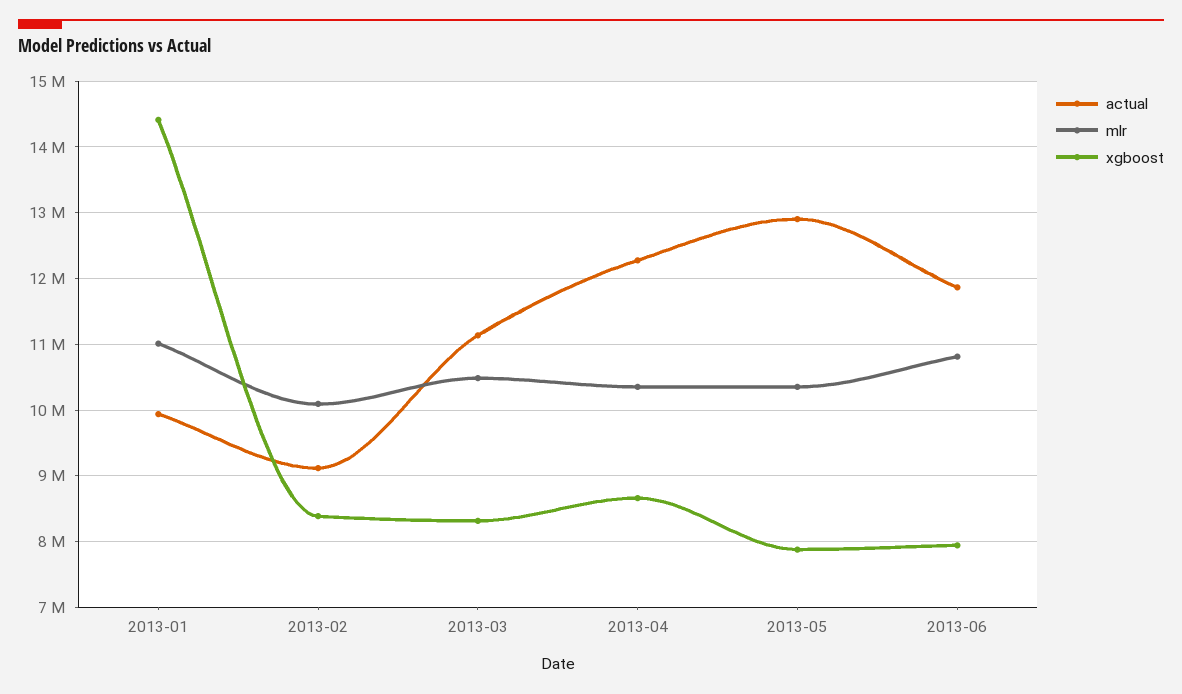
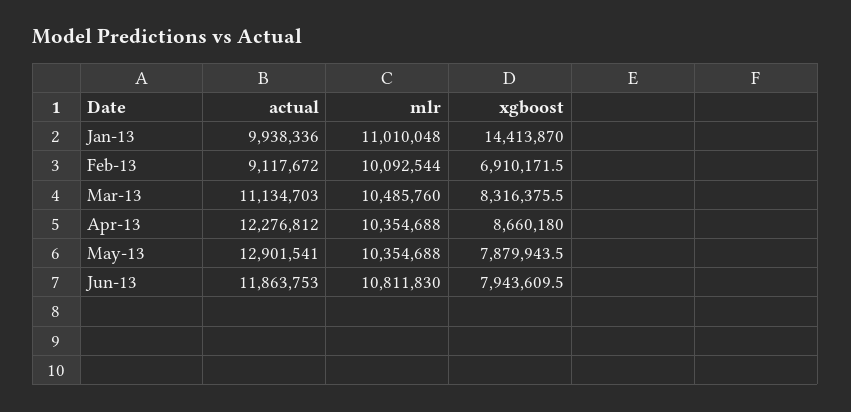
xgboost, 2013-02: 8400000 -> 6910171.5

